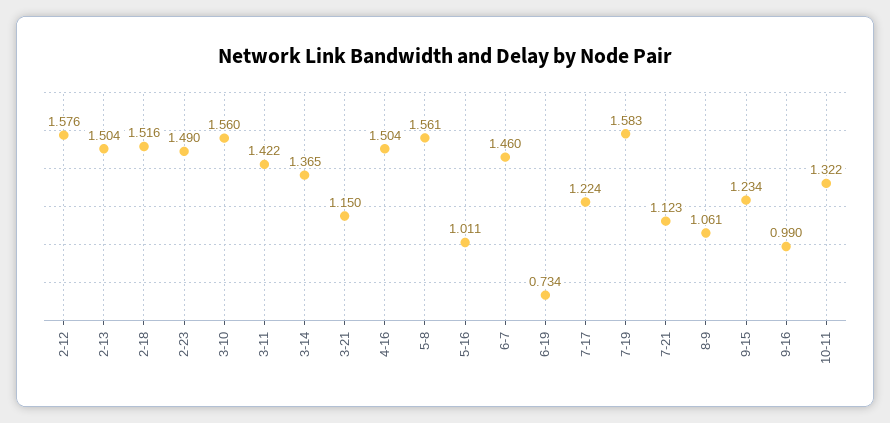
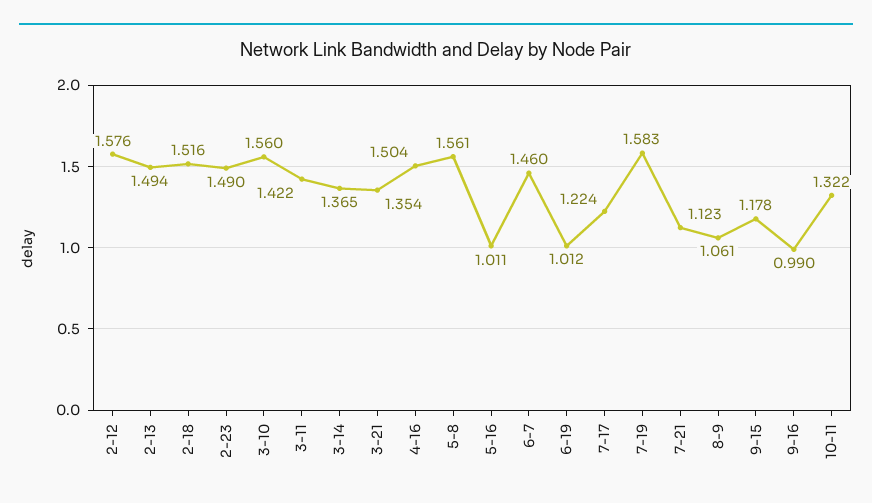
2-13: 1.504 -> 1.494
3-21: 1.15 -> 1.354
6-19: 0.734 -> 1.012
9-15: 1.234 -> 1.178

